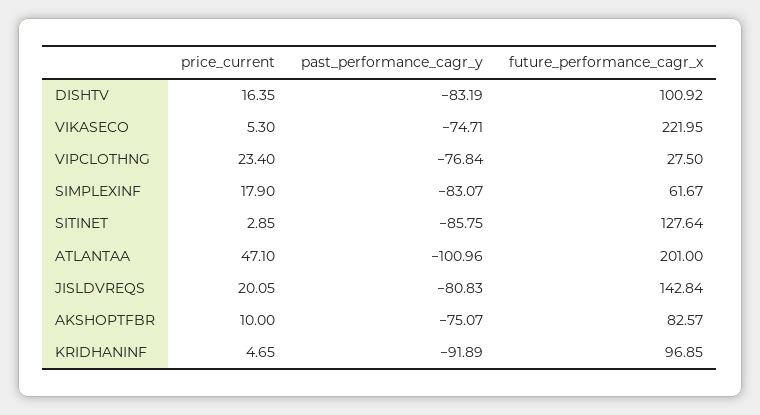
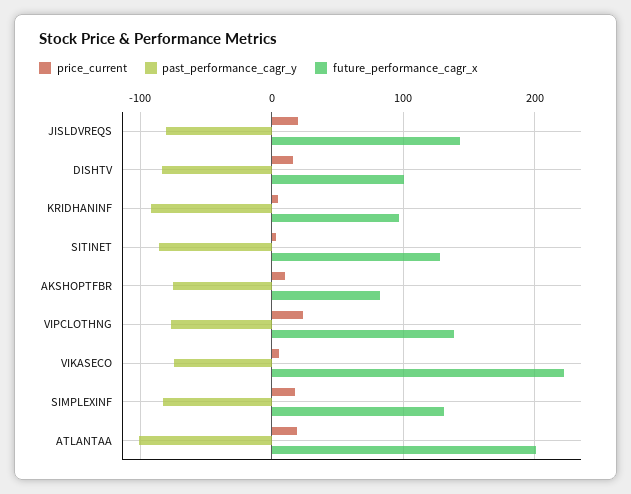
future_performance_cagr_x, VIPCLOTHNG: 27.5 -> 140
future_performance_cagr_x, SIMPLEXINF: 61.67 -> 130
price_current, ATLANTAA: 47.1 -> 20

